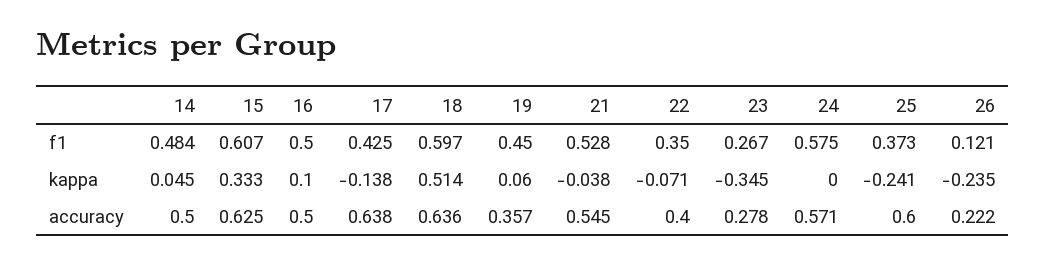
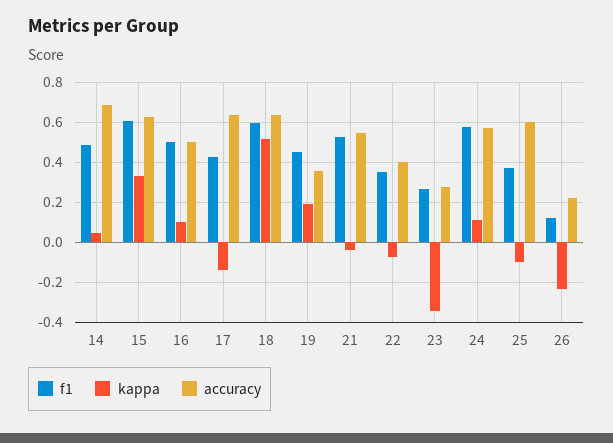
kappa, 19: 0.06 -> 0.2
kappa, 24: 0 -> 0.1
kappa, 25: -0.241 -> -0.1
accuracy, 14: 0.5 -> 0.7

